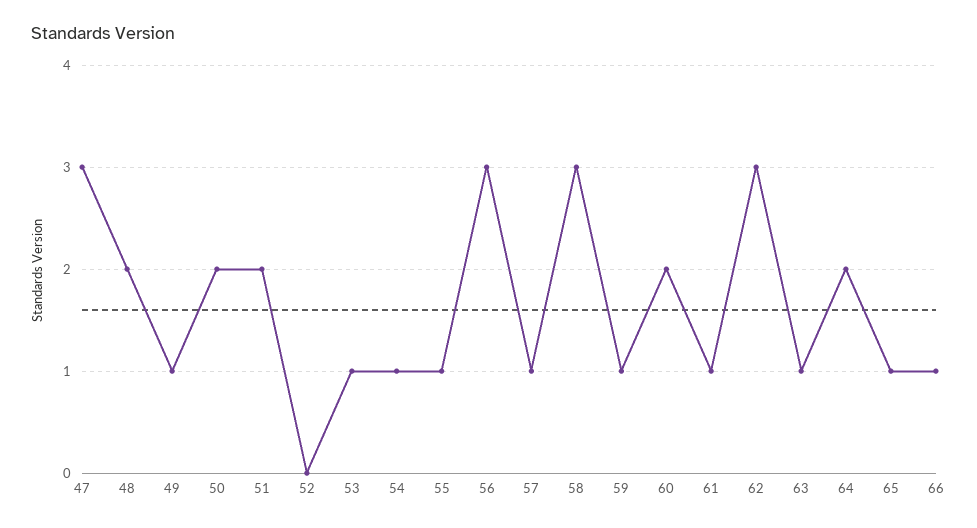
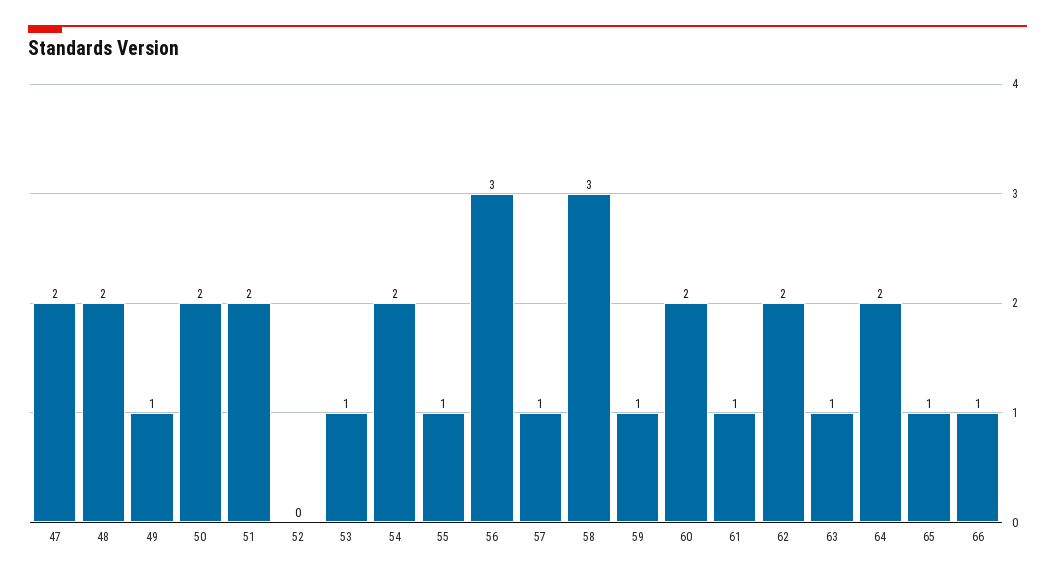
47: 3 -> 2
54: 1 -> 2
62: 3 -> 2

